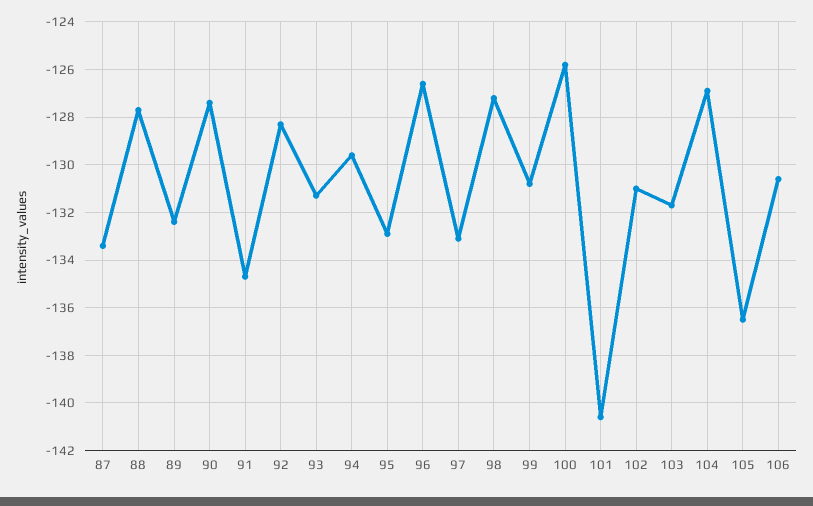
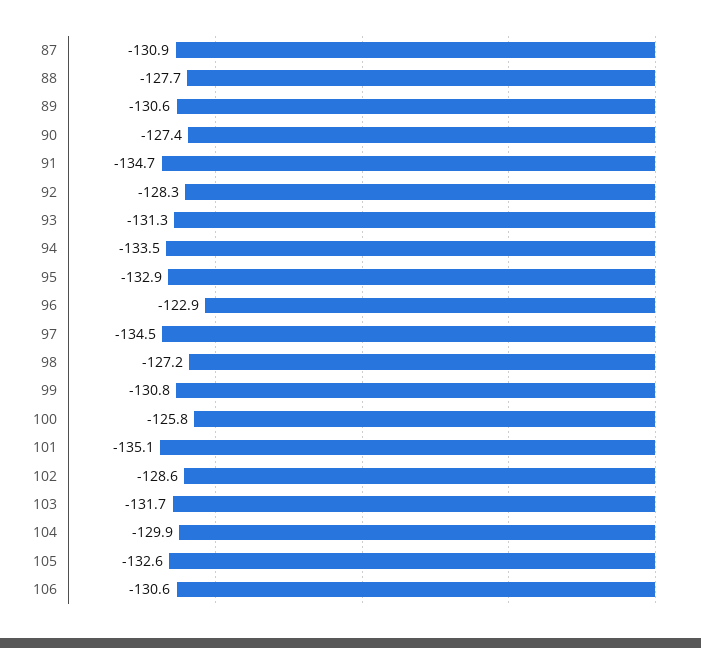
87: -133.5 -> -130.9
89: -132.5 -> -130.6
94: -129.5 -> -133.5
96: -126.5 -> -122.9
97: -133 -> -134.5
101: -140.5 -> -135.1
102: -131 -> -128.6
104: -127 -> -129.9
105: -136.5 -> -132.6

